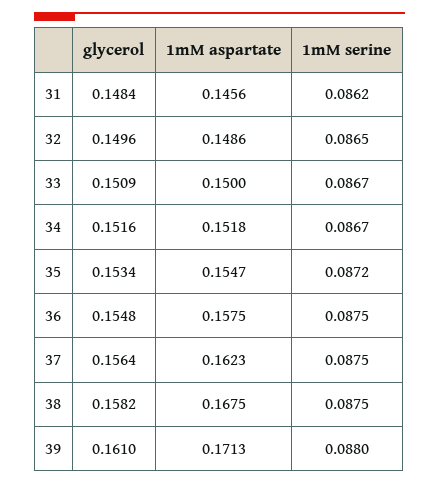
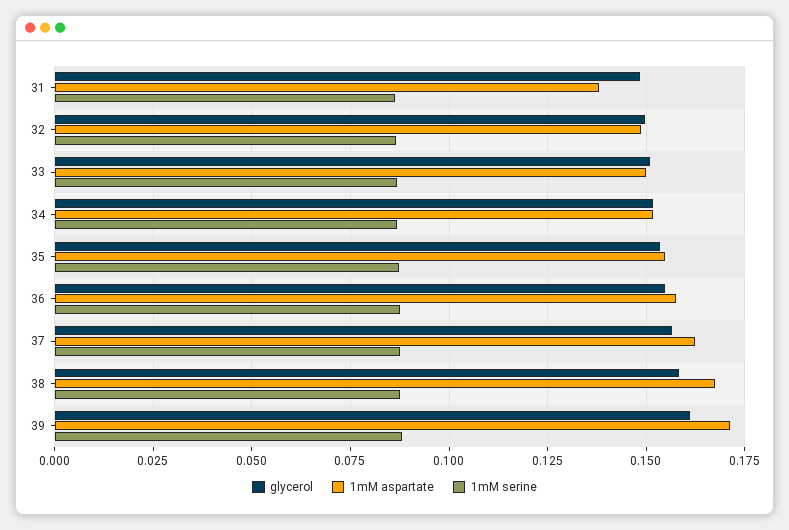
1mM aspartate, 31: 0.1456 -> 0.1375

